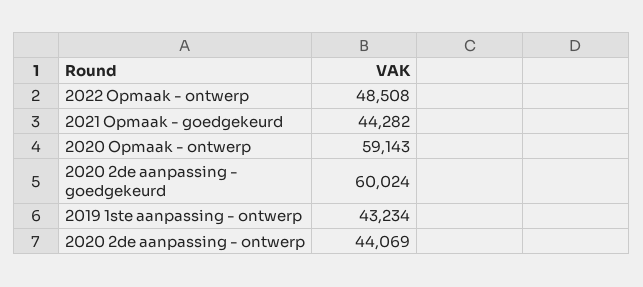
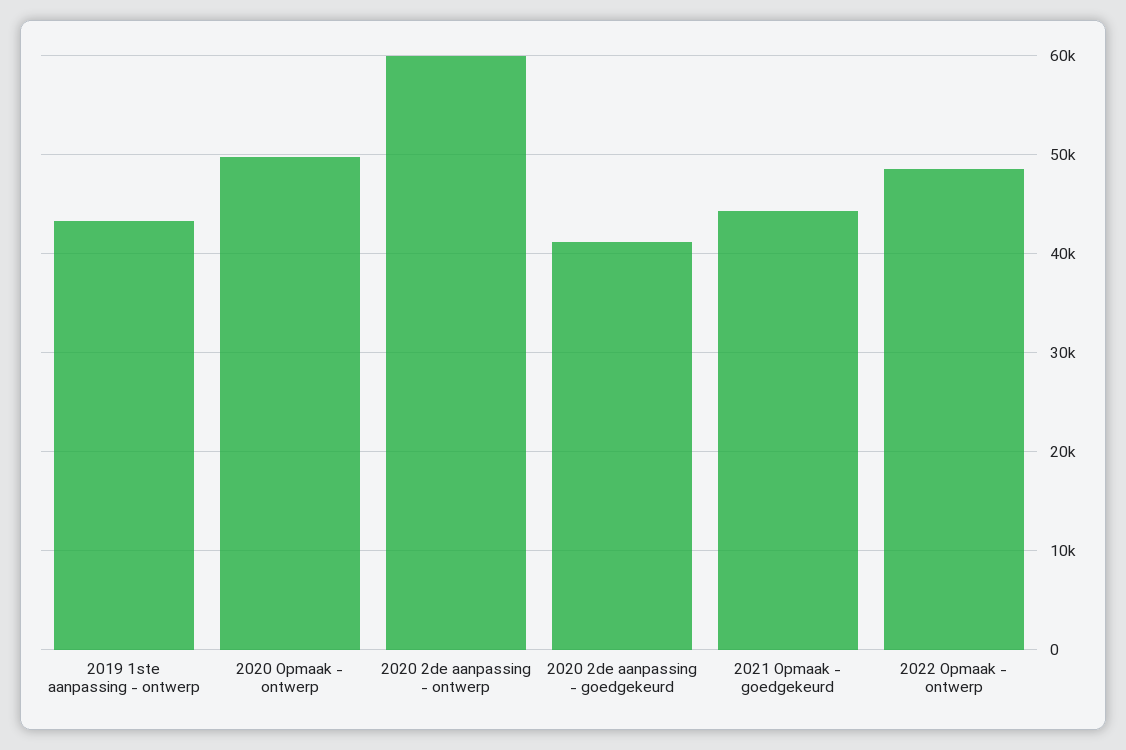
2020 Opmaak - ontwerp: 59143 -> 50000
2020 2de aanpassing - goedgekeurd: 60024 -> 41000
2020 2de aanpassing - ontwerp: 44069 -> 60000

